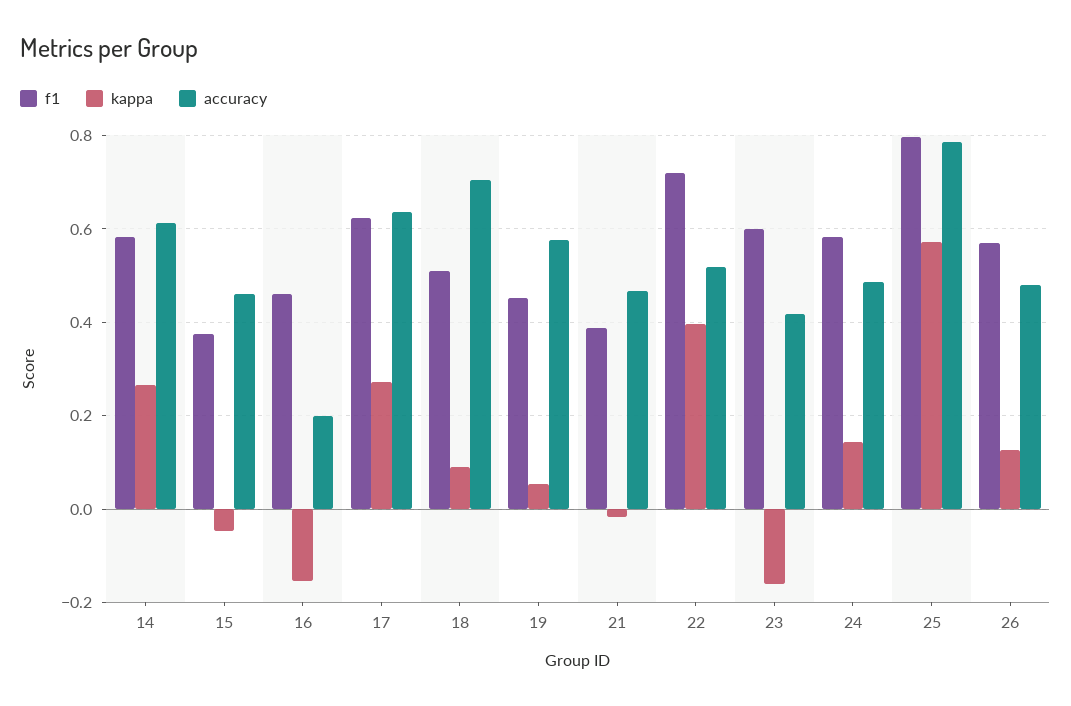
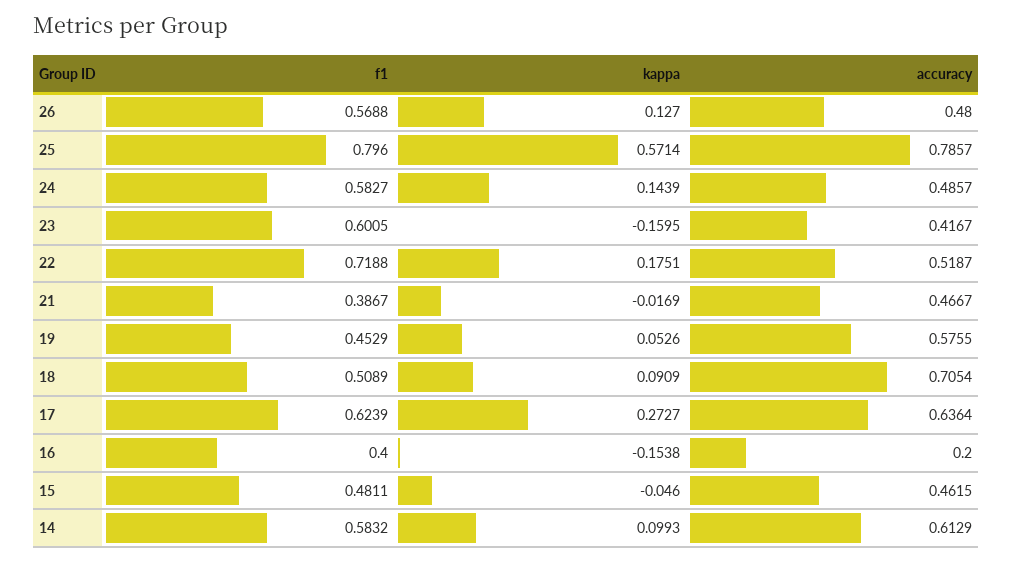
kappa, 14: 0.26 -> 0.0993
f1, 15: 0.38 -> 0.4811
f1, 16: 0.46 -> 0.4
kappa, 22: 0.4 -> 0.1751

